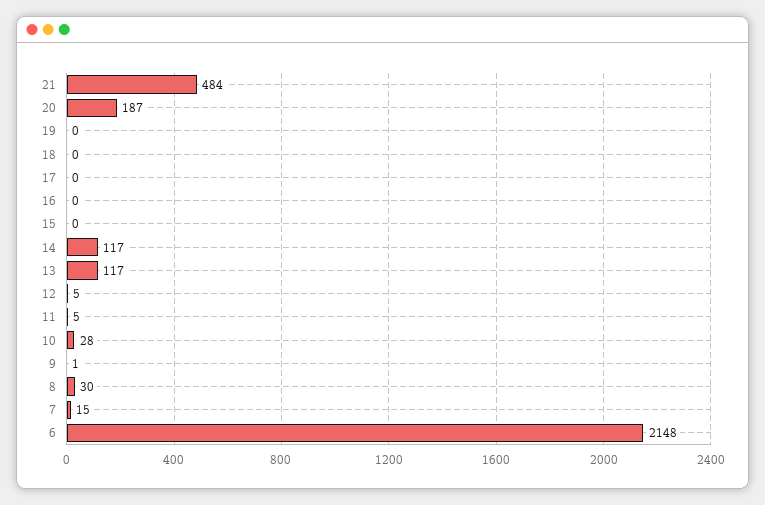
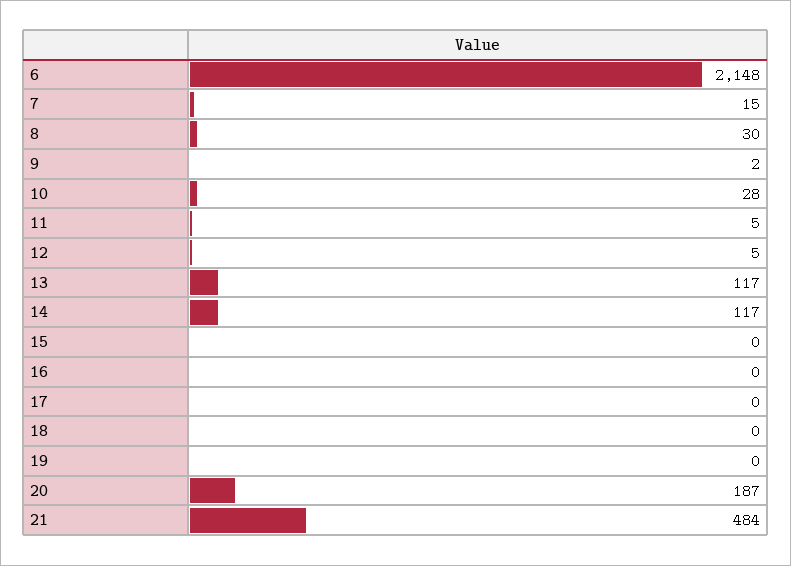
9: 1 -> 2

